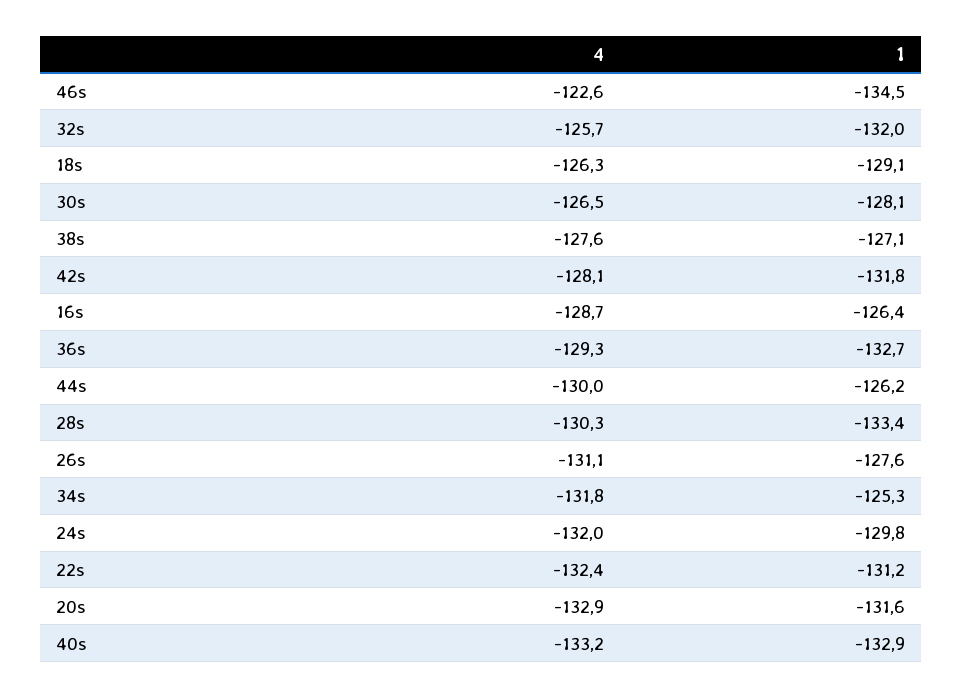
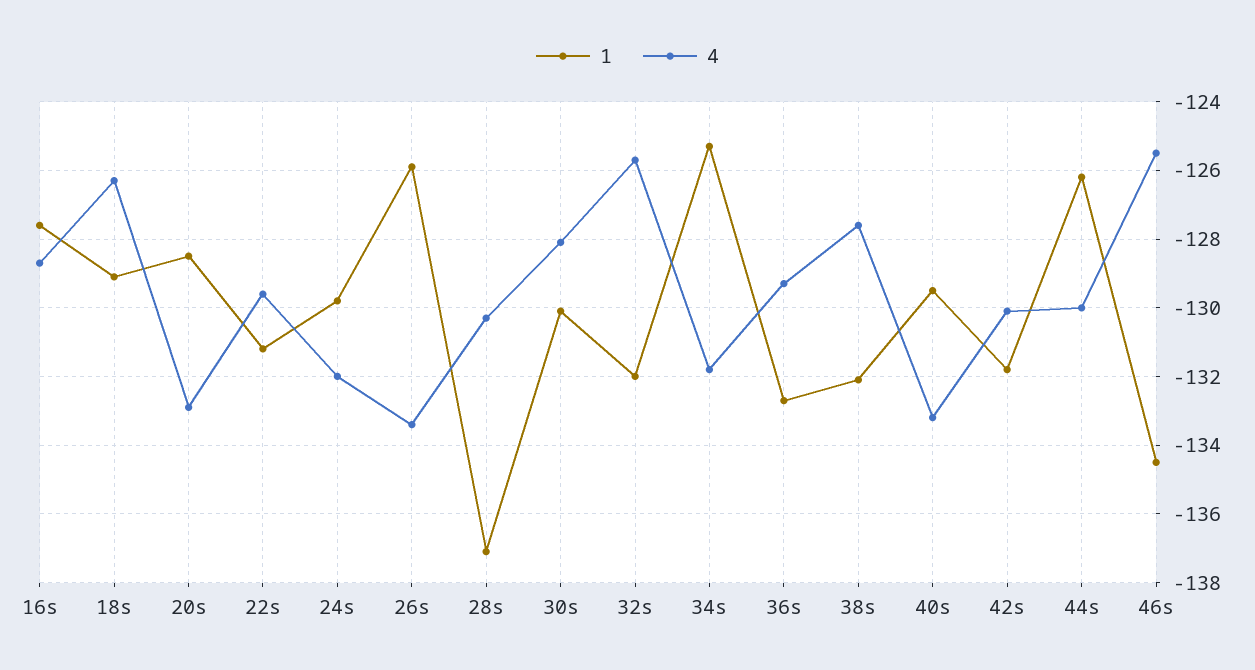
4, 46s: -122.6 -> -125.5
4, 30s: -126.5 -> -128
1, 30s: -128.1 -> -130
1, 38s: -127.1 -> -132
4, 42s: -128.1 -> -130
1, 16s: -126.4 -> -127.5
1, 28s: -133.4 -> -137
4, 26s: -131.1 -> -133.5
1, 26s: -127.6 -> -126
4, 22s: -132.4 -> -129.5
1, 20s: -131.6 -> -128.5
1, 40s: -132.9 -> -129.5

